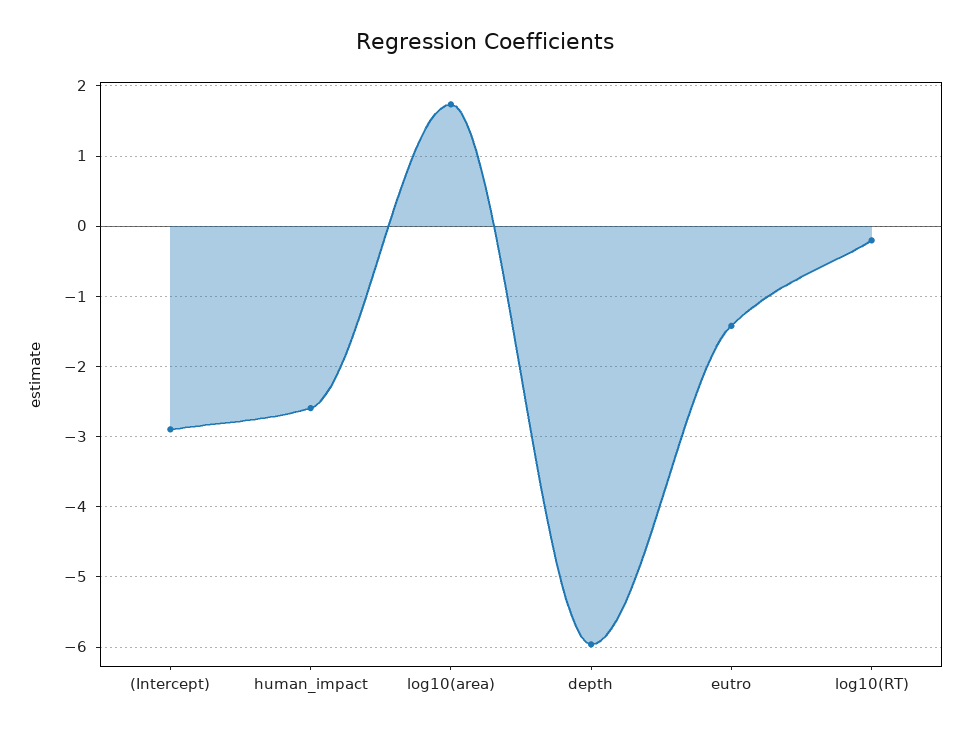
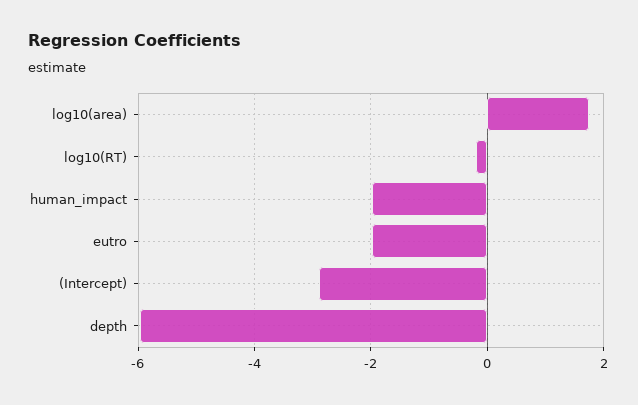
human_impact: -2.6 -> -2
eutro: -1.4 -> -2

